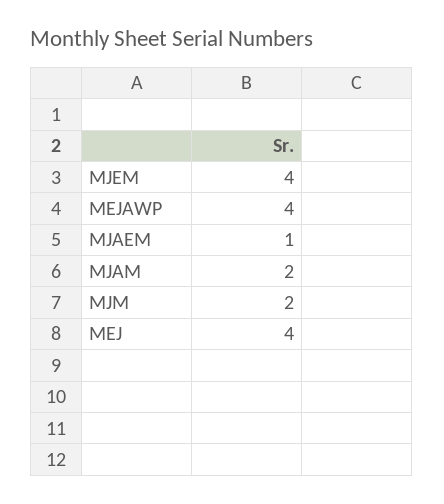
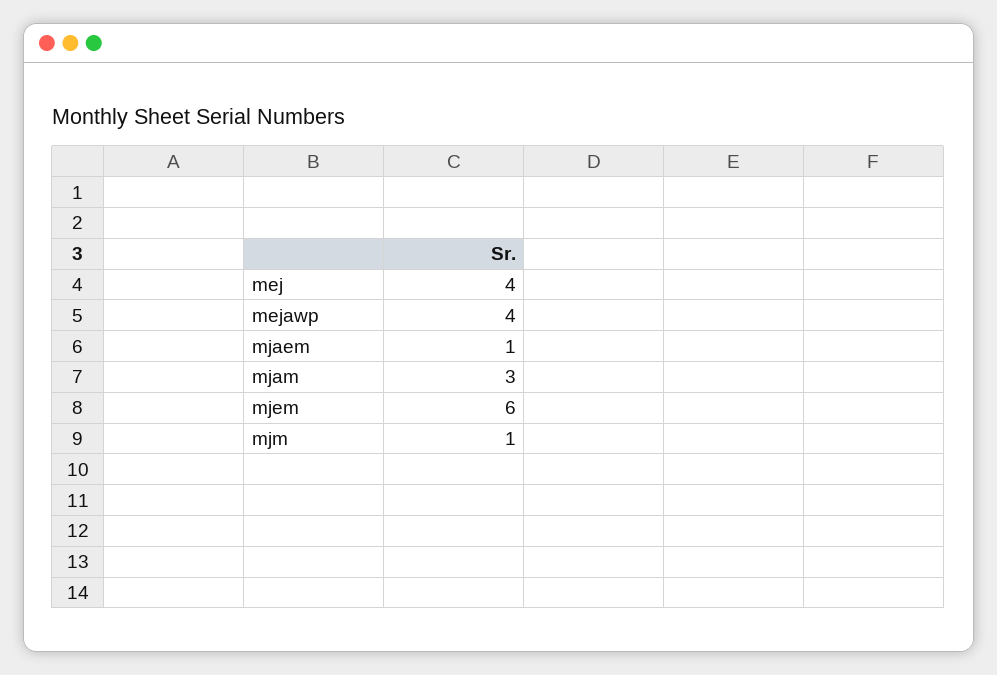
MJEM: 4 -> 6
MJAM: 2 -> 3
MJM: 2 -> 1

